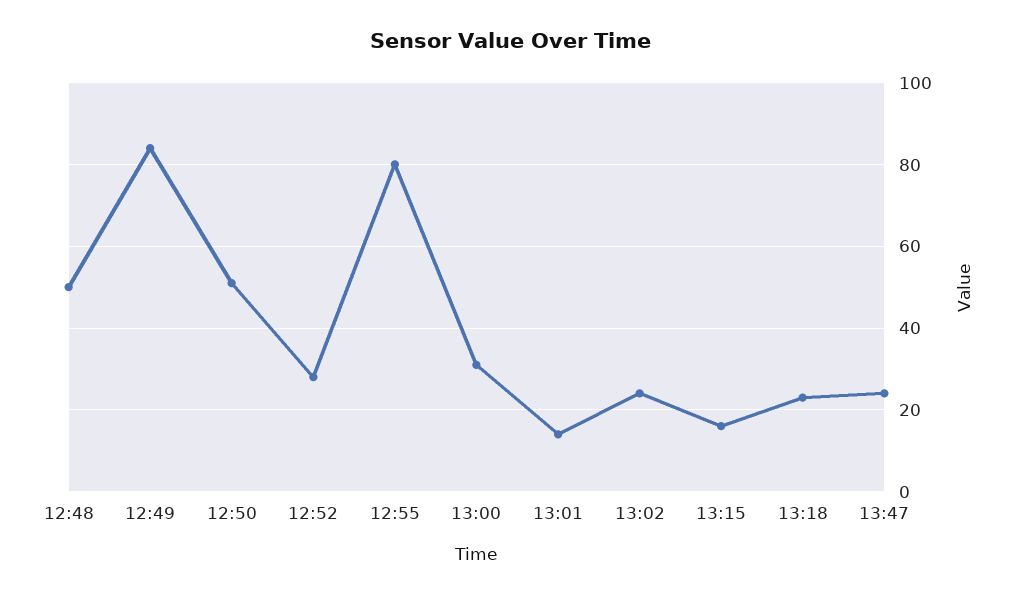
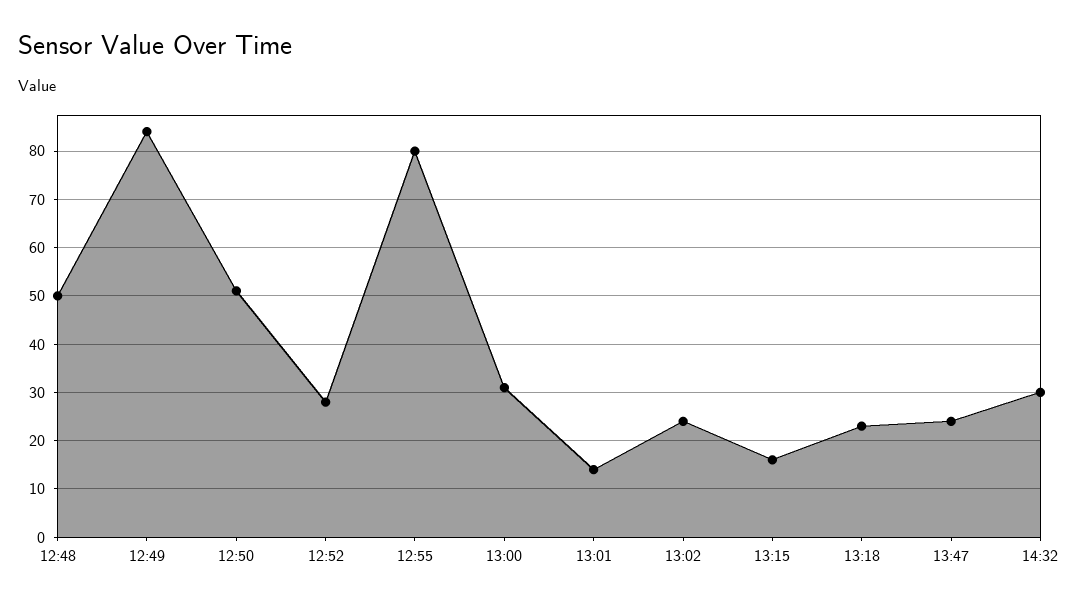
14:32: none -> 30

